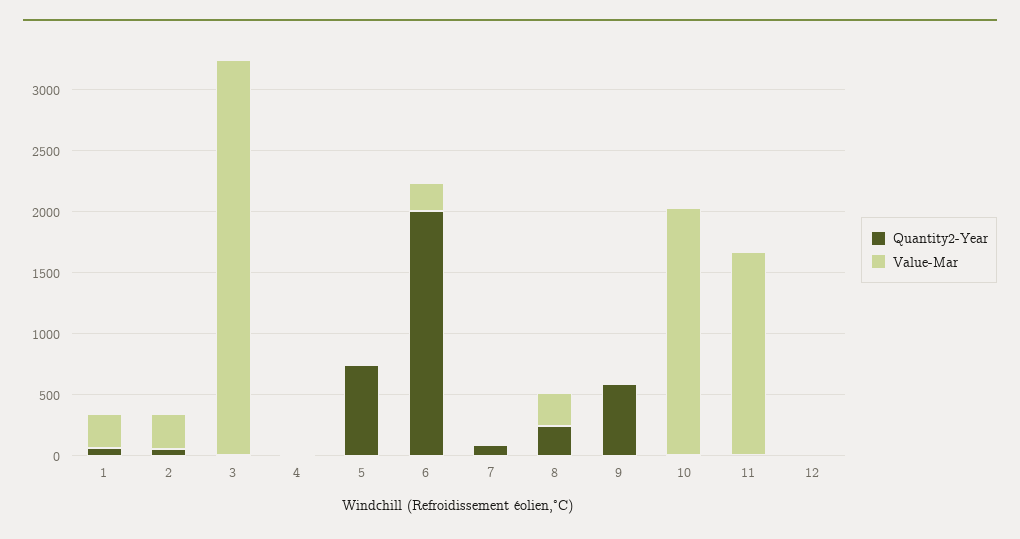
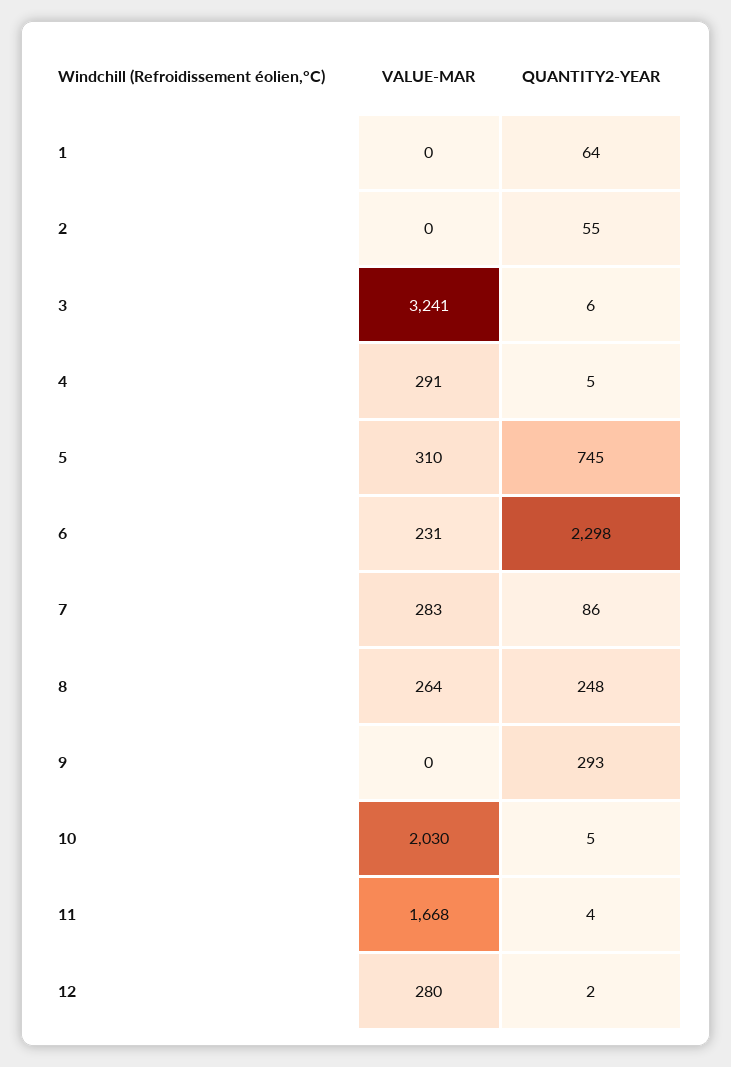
Value-Mar, 1: 300 -> 0
Value-Mar, 2: 300 -> 0
Value-Mar, 4: 0 -> 291
Value-Mar, 5: 0 -> 310
Quantity2-Year, 6: 2000 -> 2298
Value-Mar, 7: 0 -> 283
Quantity2-Year, 9: 600 -> 293
Value-Mar, 12: 0 -> 280

